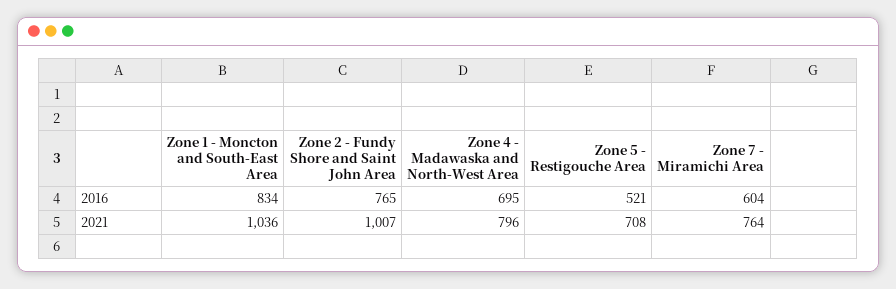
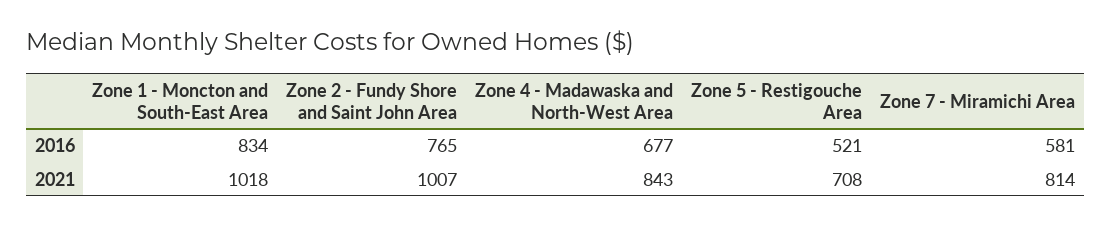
Zone 4 - Madawaska and North-West Area, 2016: 695 -> 677
Zone 7 - Miramichi Area, 2016: 604 -> 581
Zone 1 - Moncton and South-East Area, 2021: 1036 -> 1018
Zone 4 - Madawaska and North-West Area, 2021: 796 -> 843
Zone 7 - Miramichi Area, 2021: 764 -> 814

